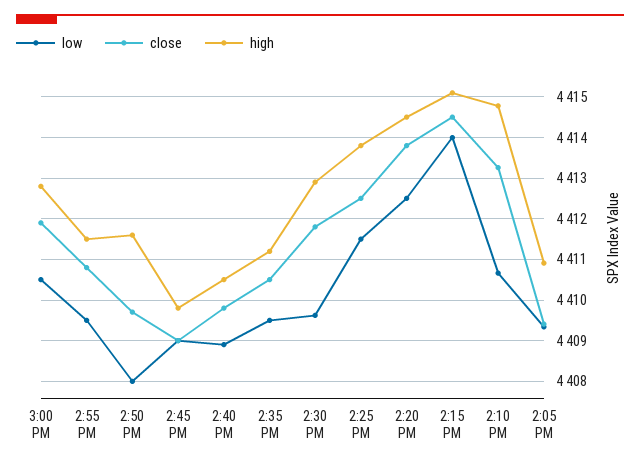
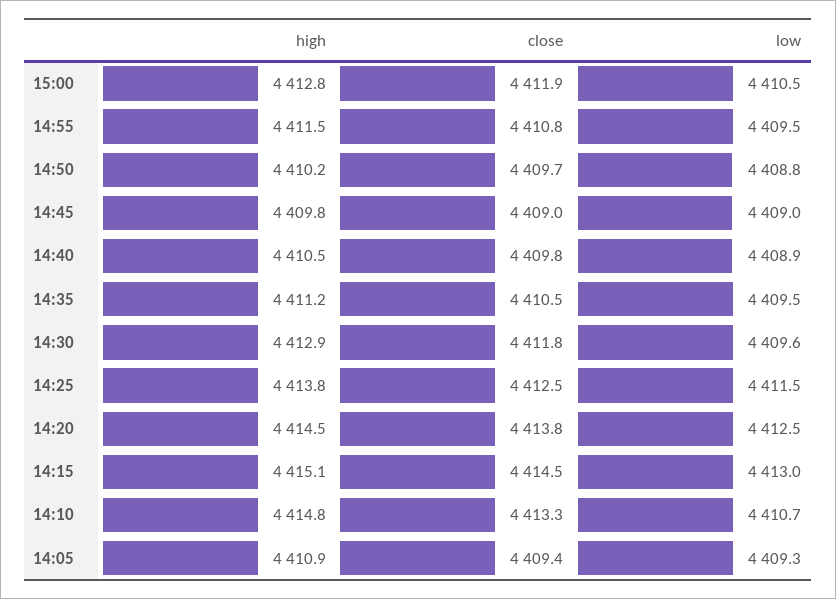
low, 2:50 PM: 4408 -> 4408.8
high, 2:50 PM: 4411.6 -> 4410.2
low, 2:15 PM: 4414 -> 4413

